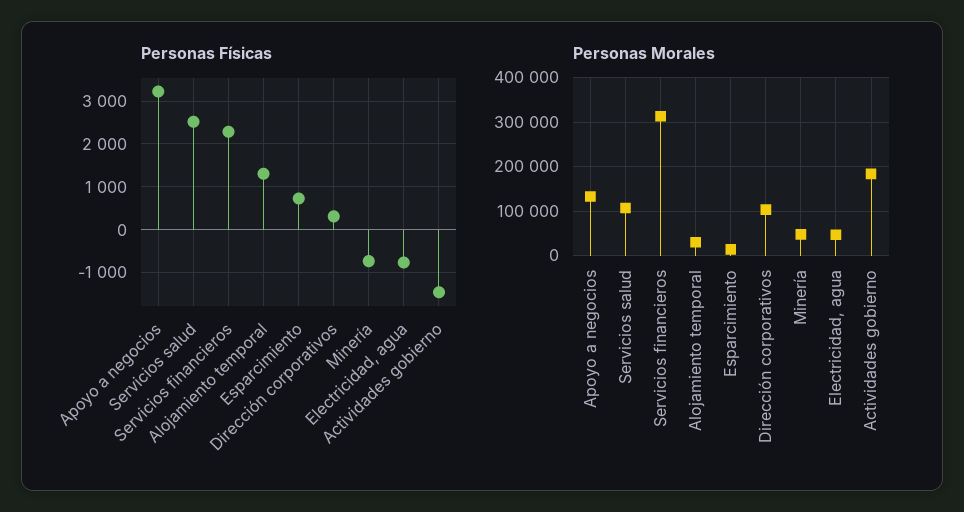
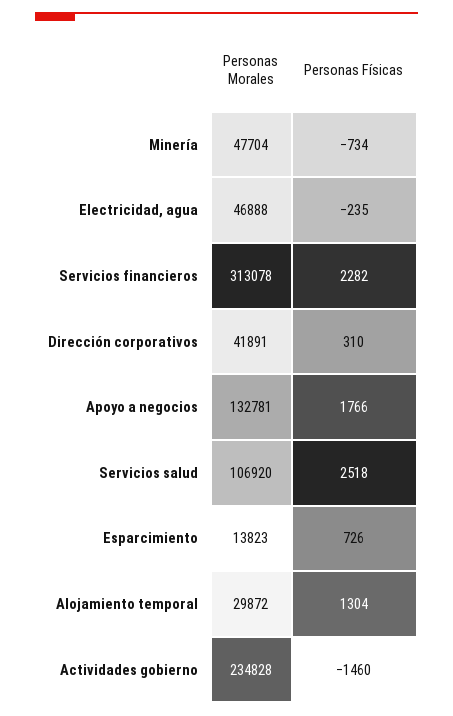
Personas Físicas, Apoyo a negocios: 3200 -> 1766
Personas Físicas, Electricidad, agua: -800 -> -235
Personas Morales, Dirección corporativos: 100000 -> 41891
Personas Morales, Actividades gobierno: 180000 -> 234828

